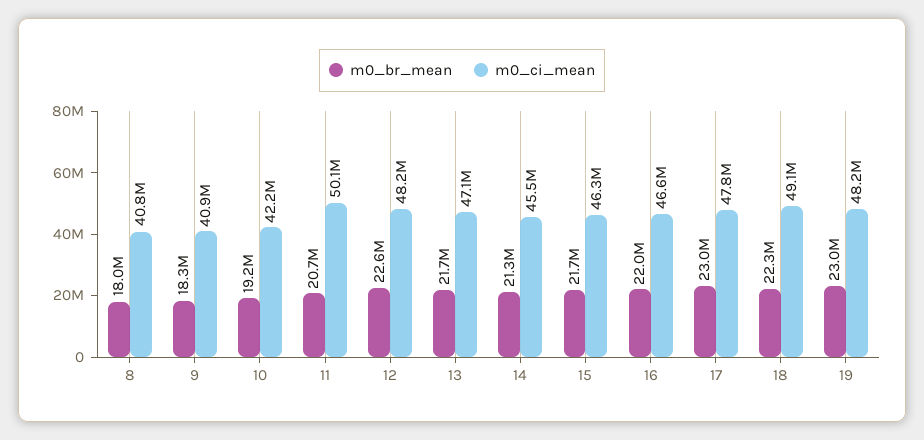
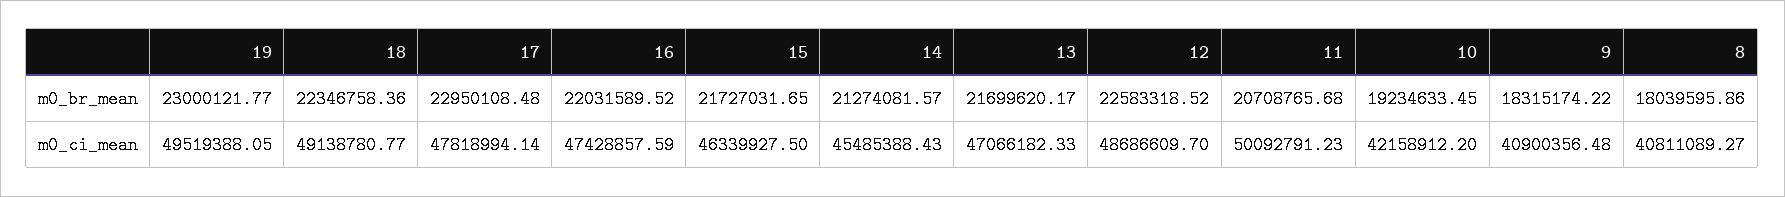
m0_ci_mean, 12: 48200000 -> 48686609.7
m0_ci_mean, 16: 46600000 -> 47428857.59
m0_ci_mean, 19: 48200000 -> 49519388.05

